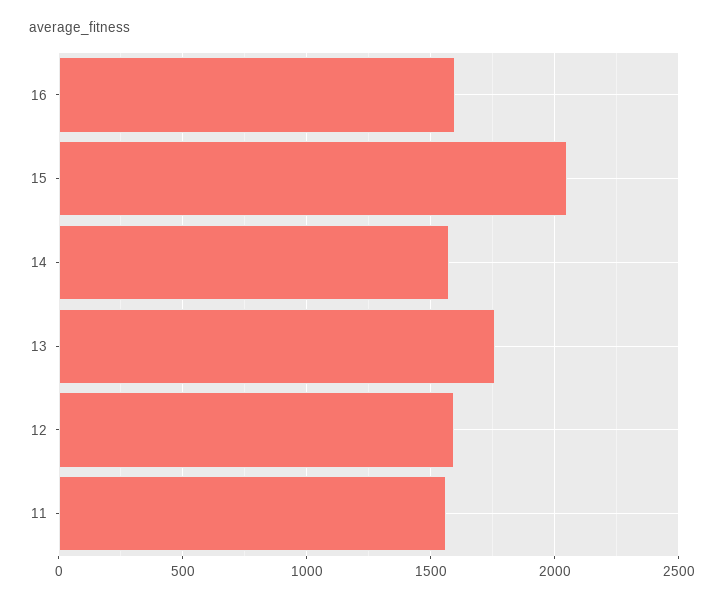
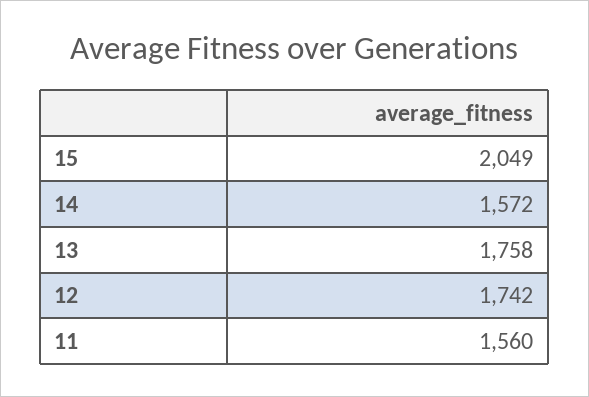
16: 1600 -> none
12: 1600 -> 1742

